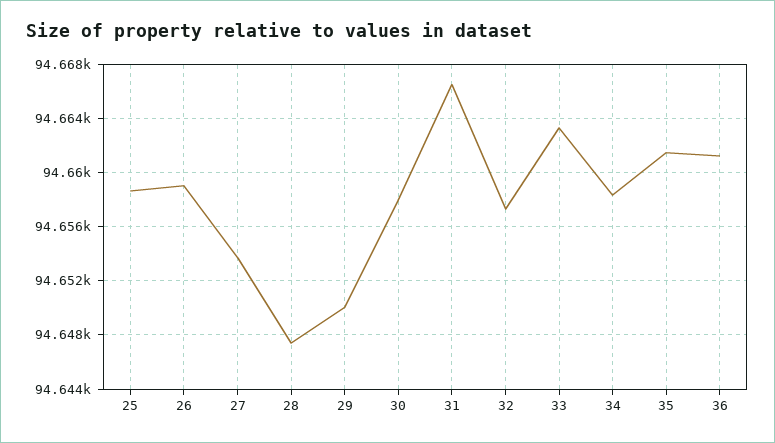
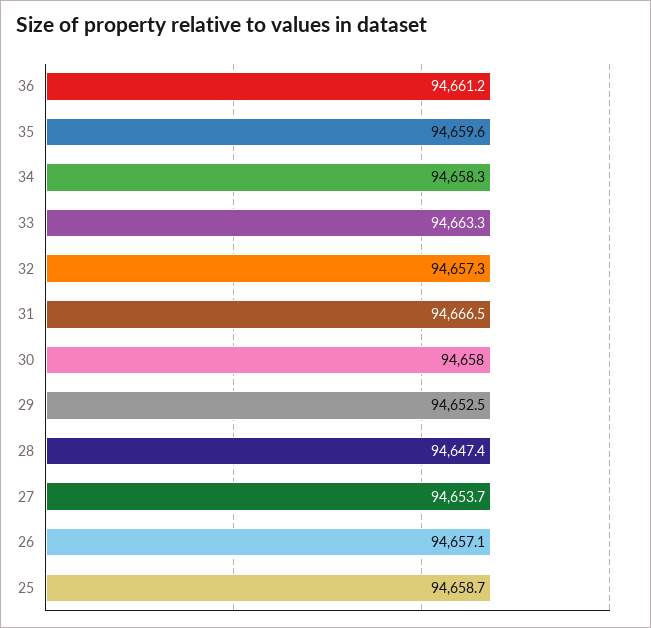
26: 94659 -> 94657.1
29: 94650 -> 94652.5
35: 94661.5 -> 94659.6

